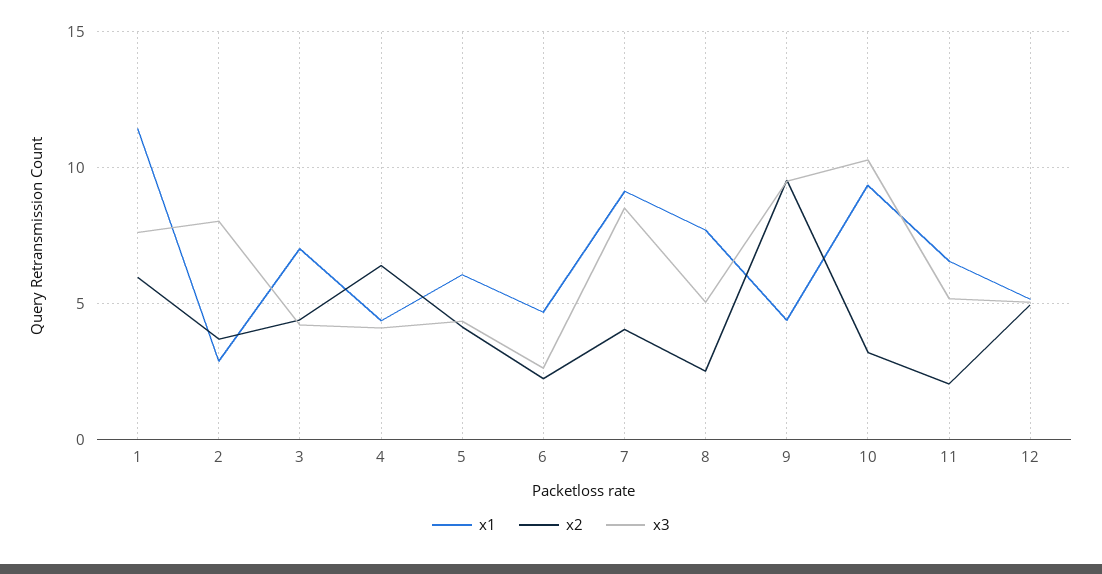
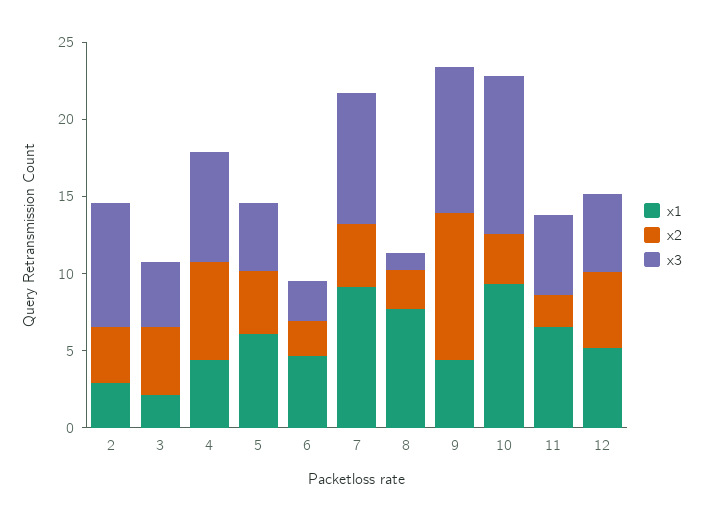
x1, 1: 11.5 -> none
x2, 1: 6 -> none
x3, 1: 7.5 -> none
x1, 3: 7 -> 2
x3, 4: 4 -> 7
x3, 8: 5 -> 1

